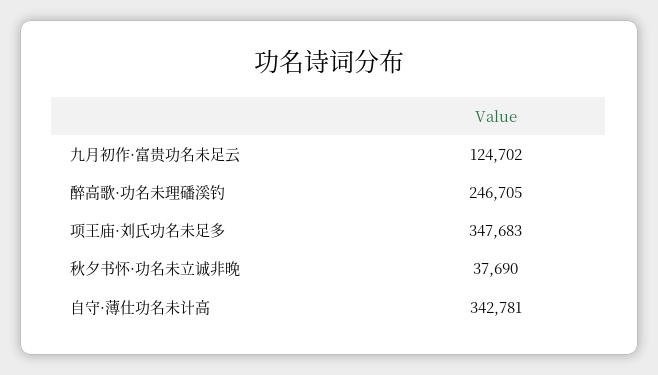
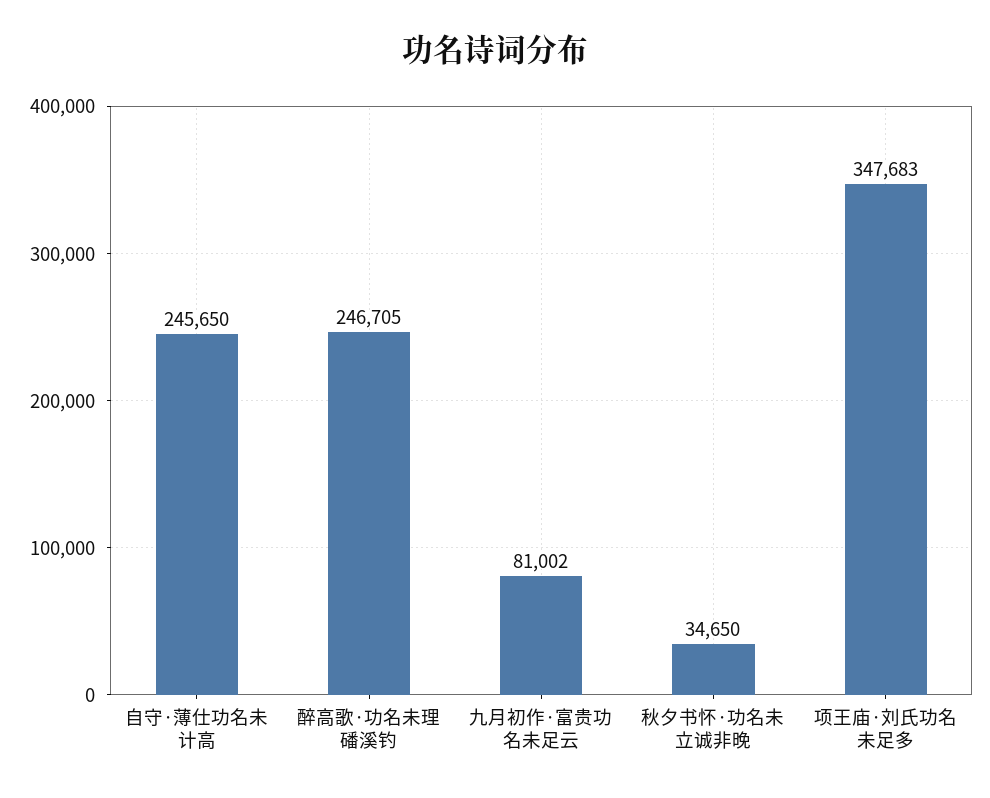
九月初作·富贵功名未足云: 124702 -> 81002
秋夕书怀·功名未立诚非晚: 37690 -> 34650
自守·薄仕功名未计高: 342781 -> 245650

